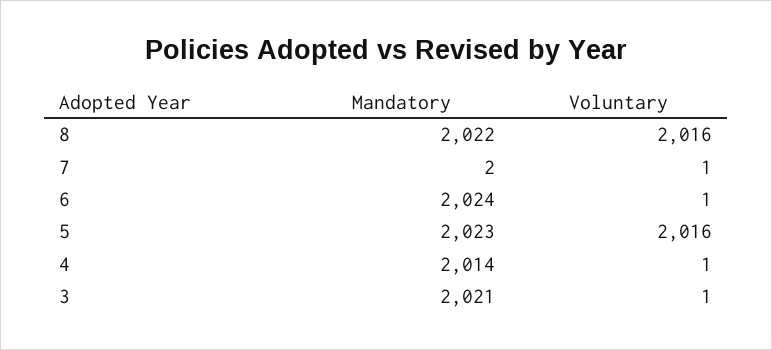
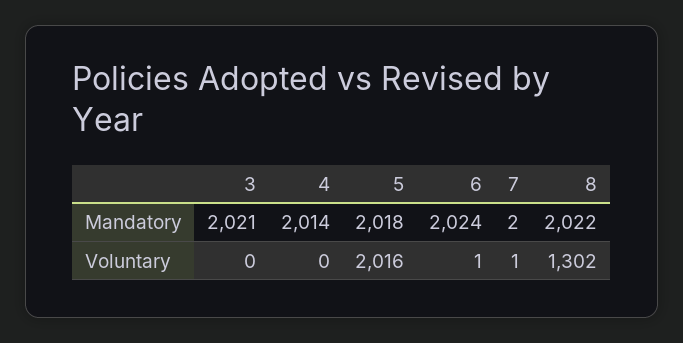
Voluntary, 8: 2016 -> 1302
Mandatory, 5: 2023 -> 2018
Voluntary, 4: 1 -> 0
Voluntary, 3: 1 -> 0

